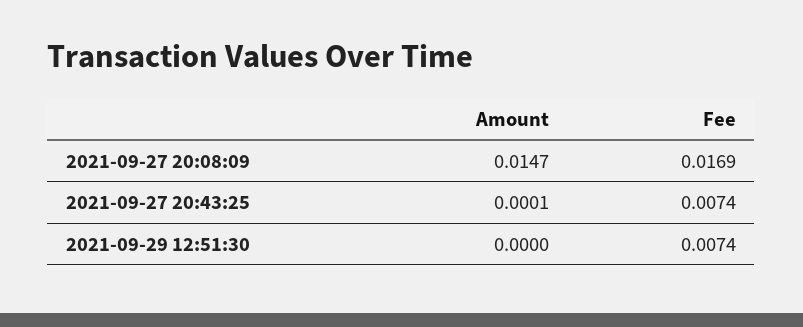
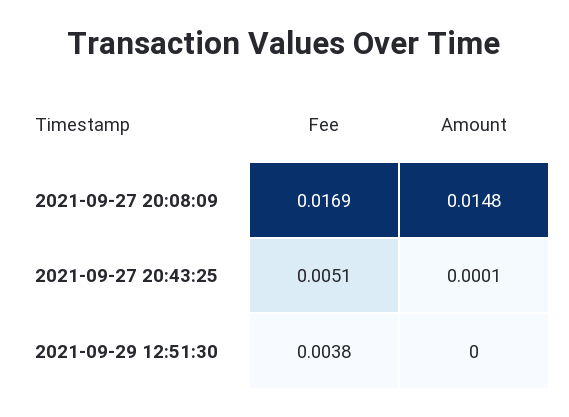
Amount, 2021-09-27 20:08:09: 0.0147 -> 0.0148
Fee, 2021-09-27 20:43:25: 0.0074 -> 0.0051
Fee, 2021-09-29 12:51:30: 0.0074 -> 0.0038

